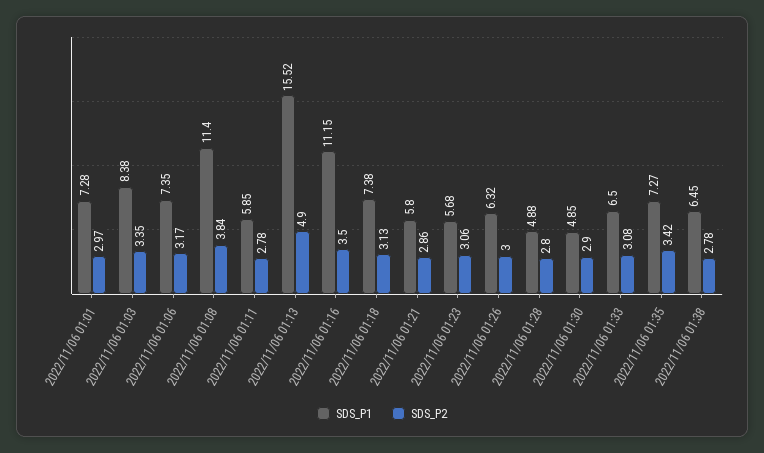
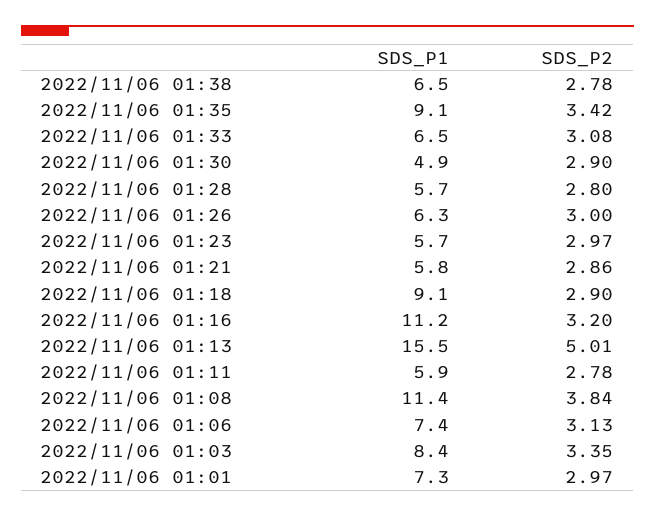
SDS_P2, 2022/11/06 01:06: 3.17 -> 3.13
SDS_P2, 2022/11/06 01:13: 4.9 -> 5.01
SDS_P2, 2022/11/06 01:16: 3.5 -> 3.2
SDS_P1, 2022/11/06 01:18: 7.38 -> 9.1
SDS_P2, 2022/11/06 01:18: 3.13 -> 2.9
SDS_P2, 2022/11/06 01:23: 3.06 -> 2.97
SDS_P1, 2022/11/06 01:28: 4.88 -> 5.7
SDS_P1, 2022/11/06 01:35: 7.27 -> 9.1

